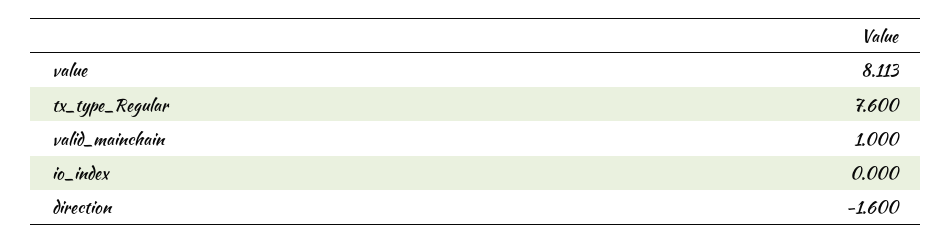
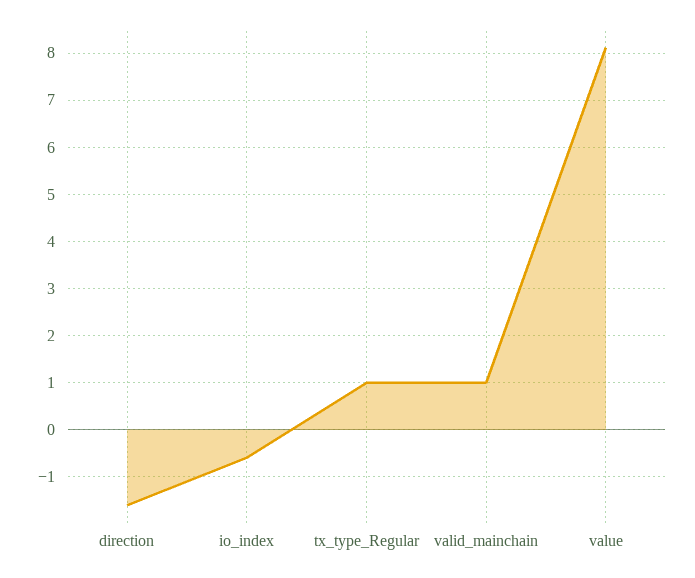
tx_type_Regular: 7.6 -> 1
io_index: 0 -> -0.6

